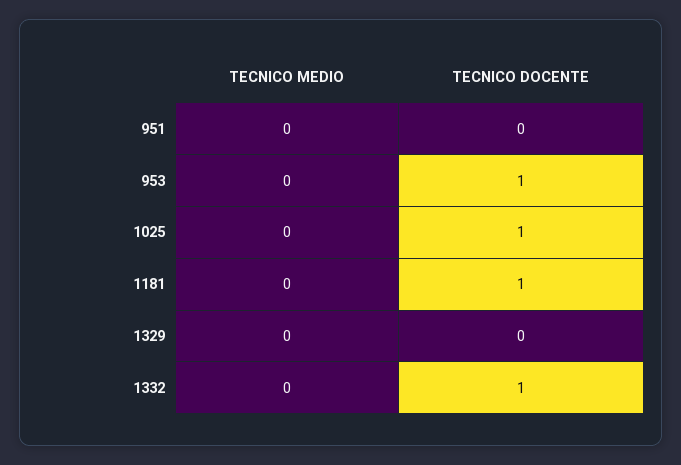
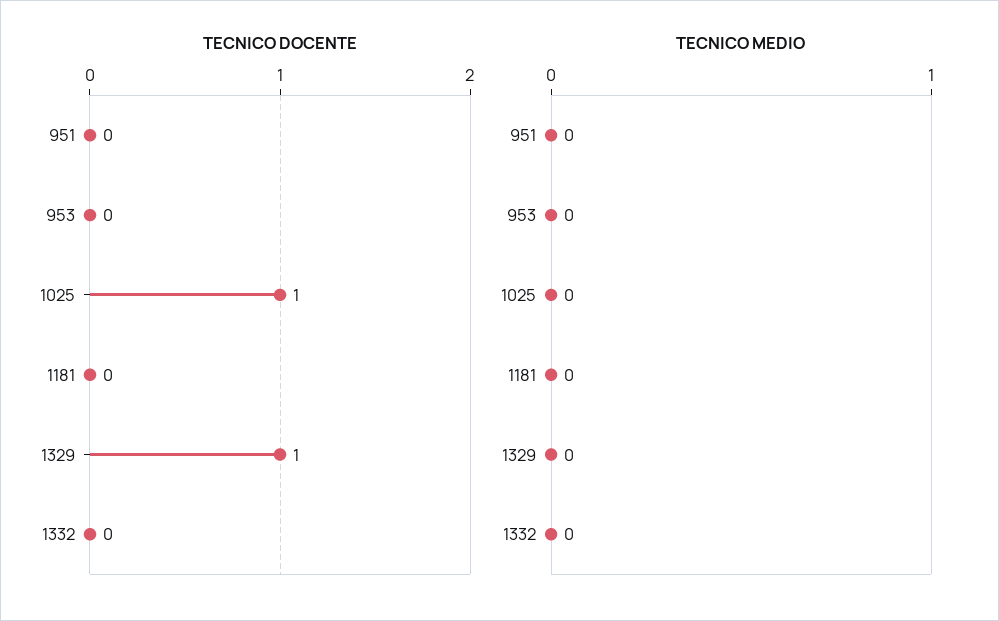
TECNICO DOCENTE, 953: 1 -> 0
TECNICO DOCENTE, 1181: 1 -> 0
TECNICO DOCENTE, 1329: 0 -> 1
TECNICO DOCENTE, 1332: 1 -> 0

